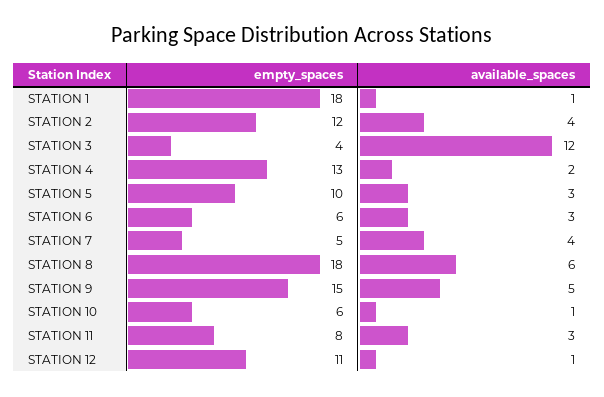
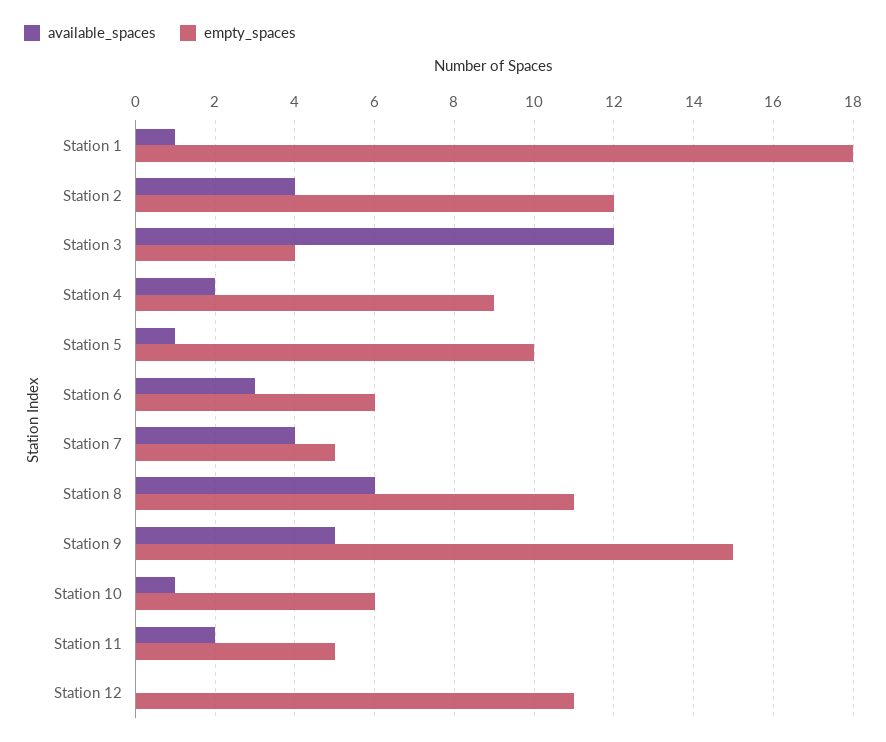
empty_spaces, STATION 4: 13 -> 9
available_spaces, STATION 5: 3 -> 1
empty_spaces, STATION 8: 18 -> 11
empty_spaces, STATION 11: 8 -> 5
available_spaces, STATION 11: 3 -> 2
available_spaces, STATION 12: 1 -> 0

